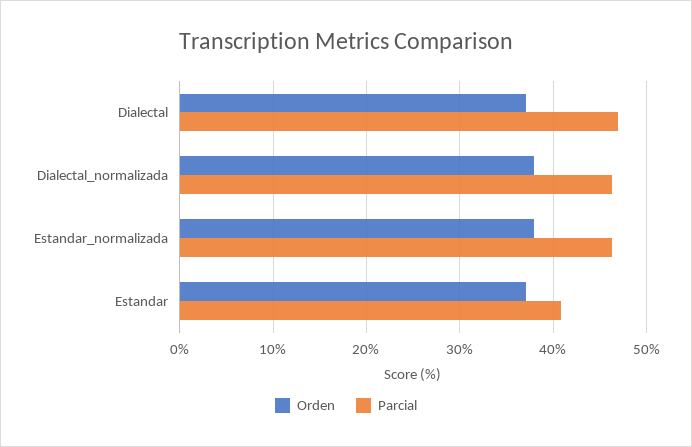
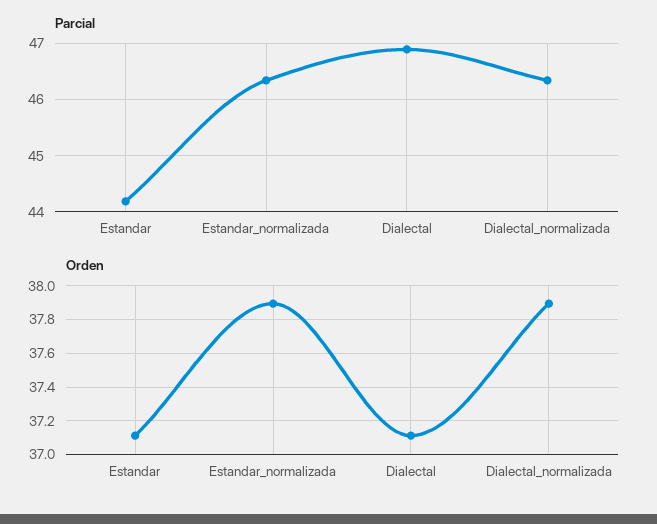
Parcial, Estandar: 41 -> 44.2

